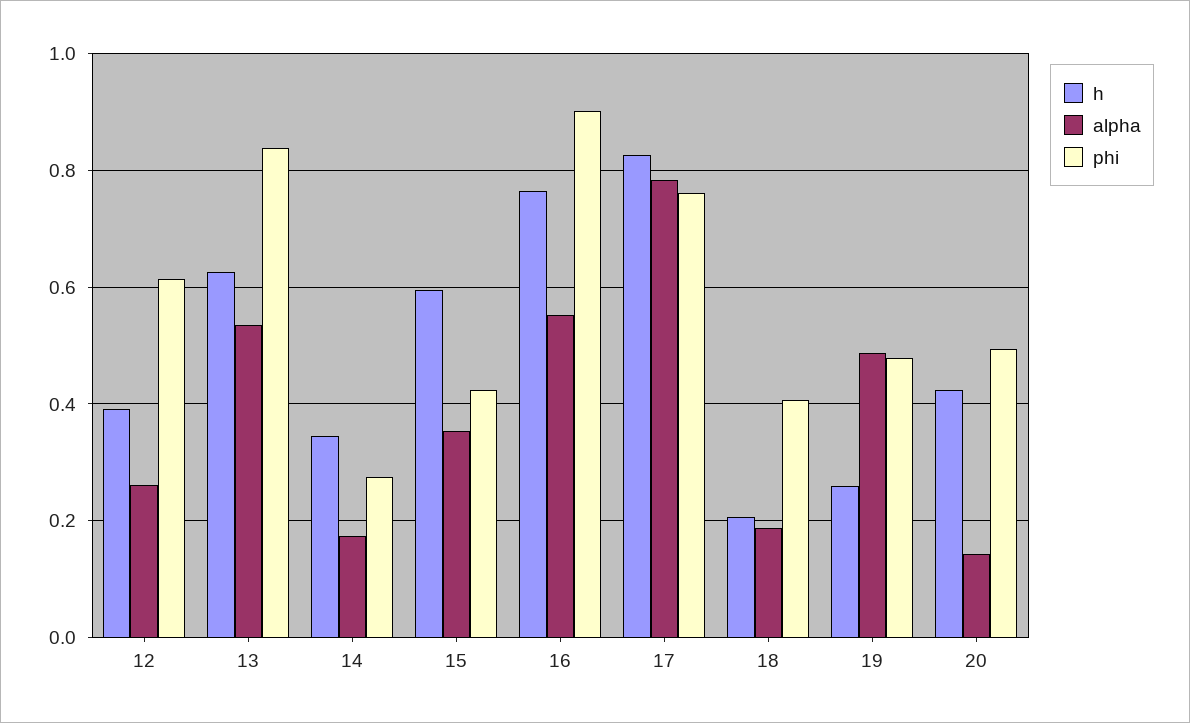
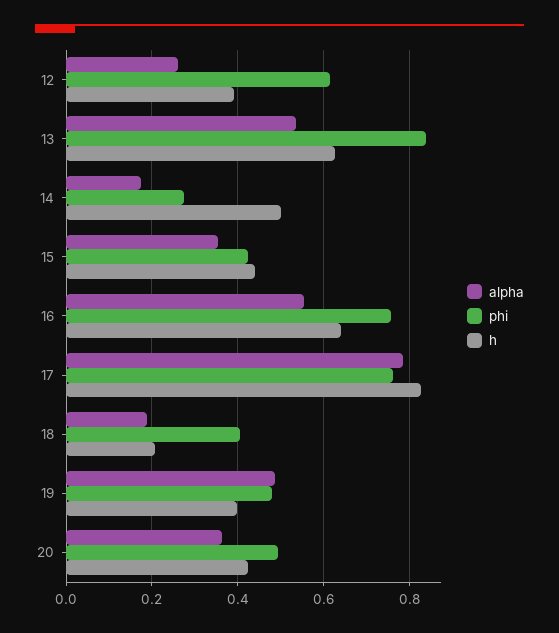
h, 14: 0.34 -> 0.5
h, 15: 0.6 -> 0.44
h, 16: 0.76 -> 0.64
phi, 16: 0.9 -> 0.76
h, 19: 0.26 -> 0.4
alpha, 20: 0.14 -> 0.36

